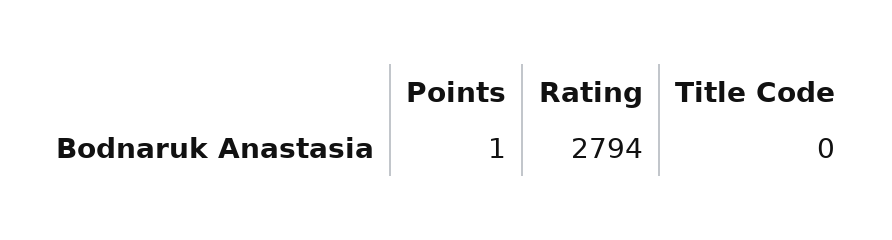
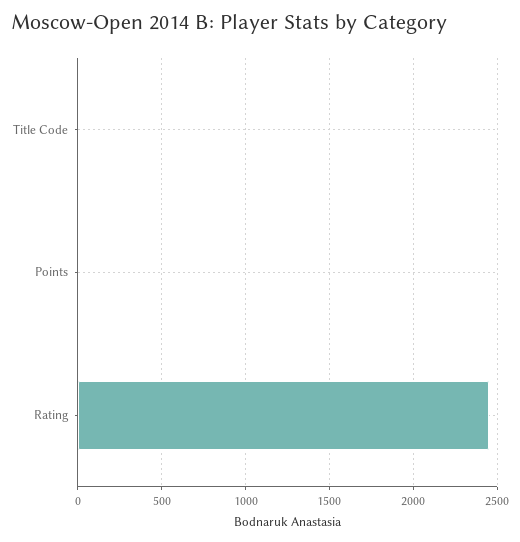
Rating: 2794 -> 2450

